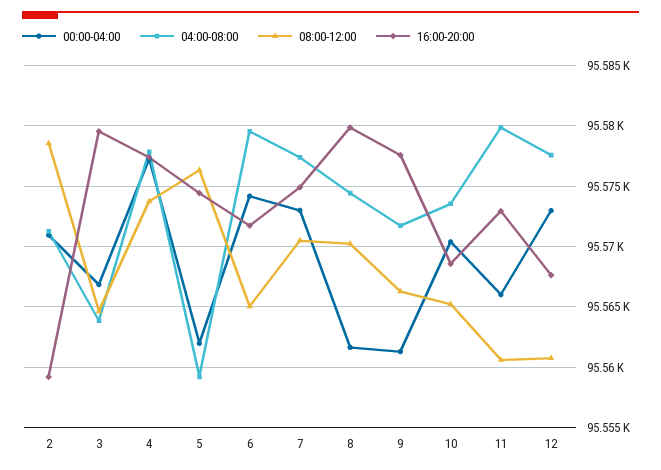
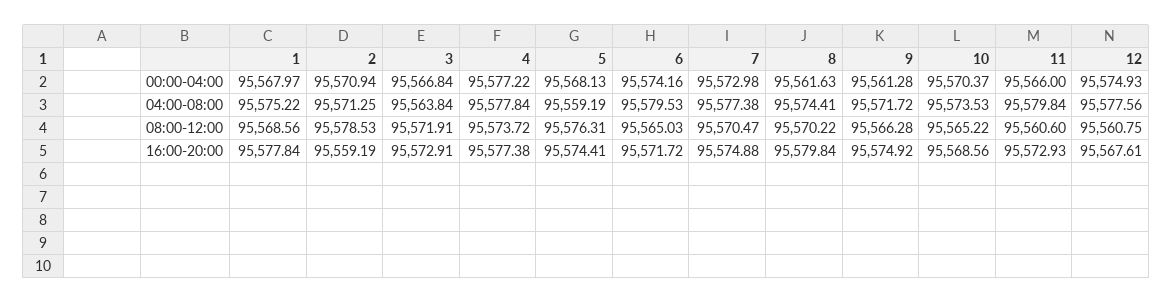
08:00-12:00, 3: 95564.5 -> 95571.91
16:00-20:00, 3: 95579.5 -> 95572.91
00:00-04:00, 5: 95562 -> 95568.13
16:00-20:00, 9: 95577.5 -> 95574.92
00:00-04:00, 12: 95573 -> 95574.93
00:00-04:00, 1: none -> 95567.97
04:00-08:00, 1: none -> 95575.22
08:00-12:00, 1: none -> 95568.56
16:00-20:00, 1: none -> 95577.84

